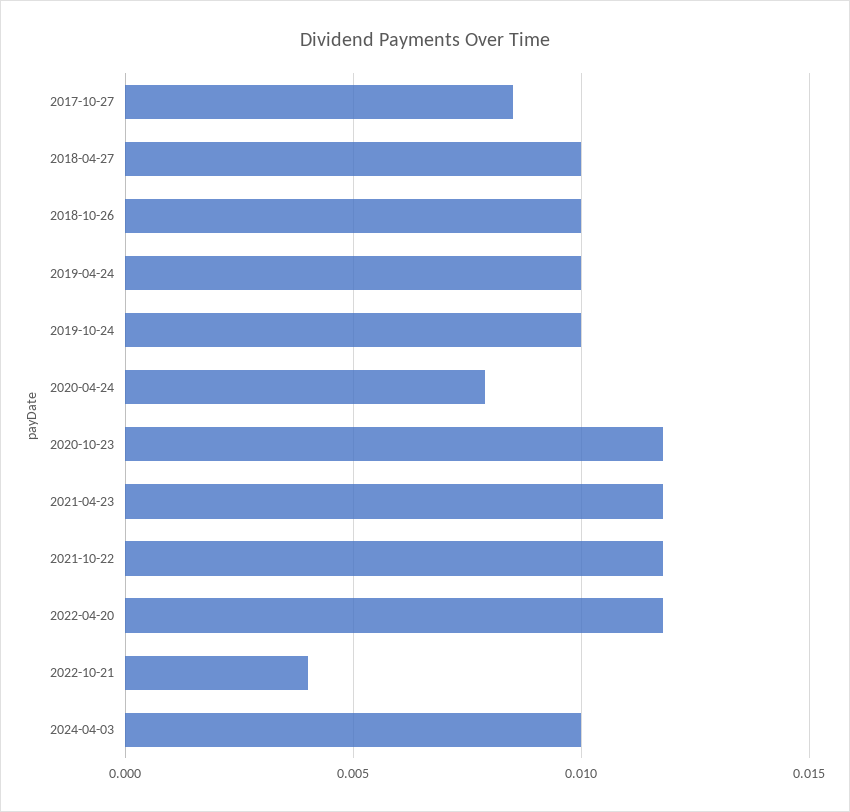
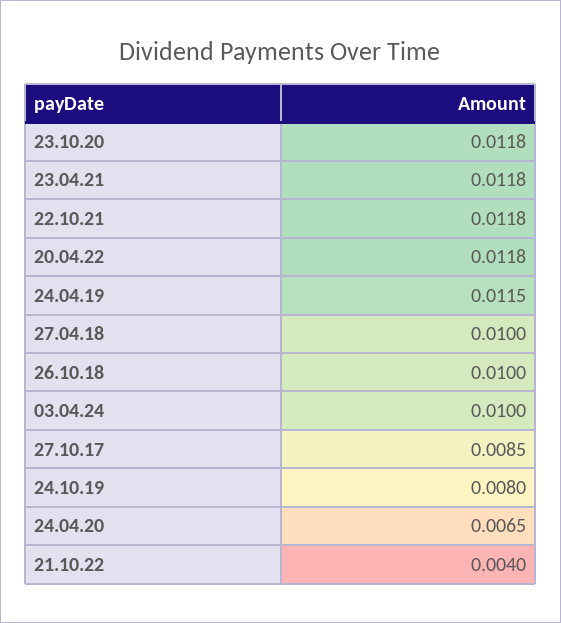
2019-04-24: 0.01 -> 0.0115
2019-10-24: 0.01 -> 0.008
2020-04-24: 0.008 -> 0.0065

